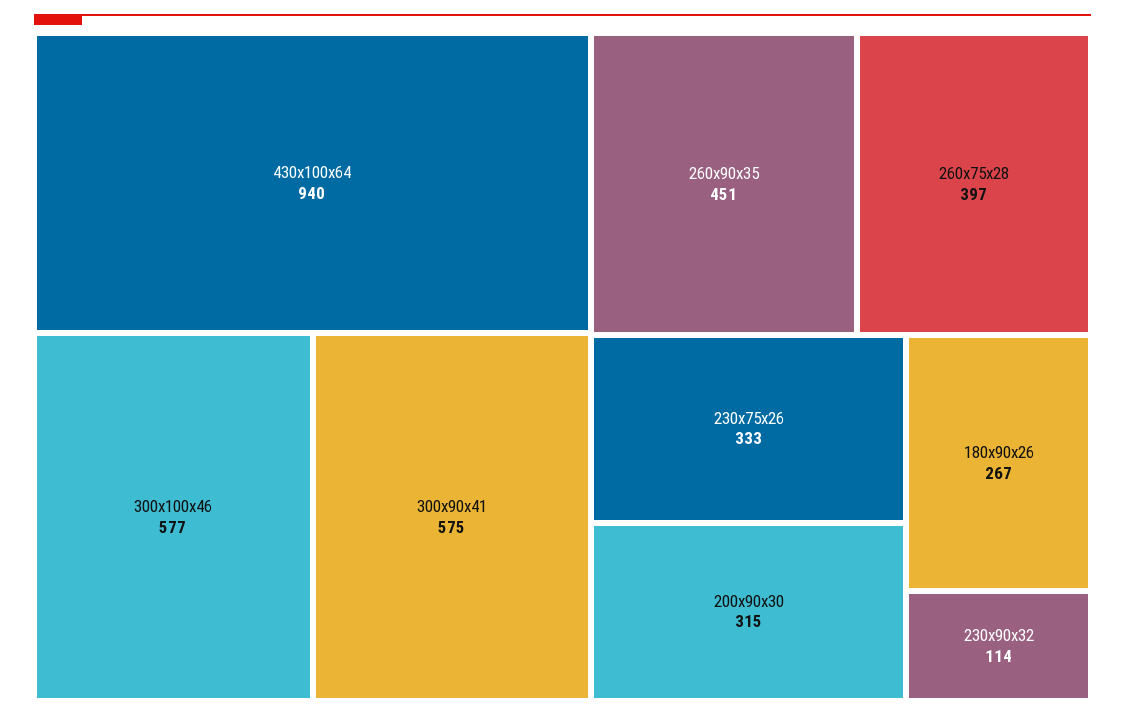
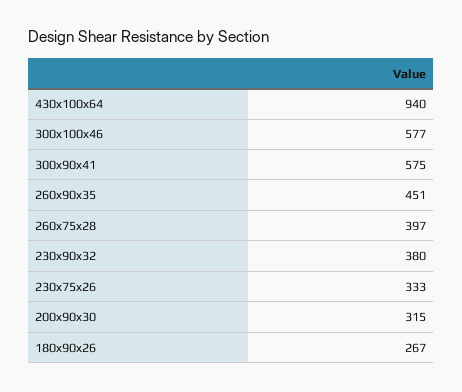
230x90x32: 114 -> 380

